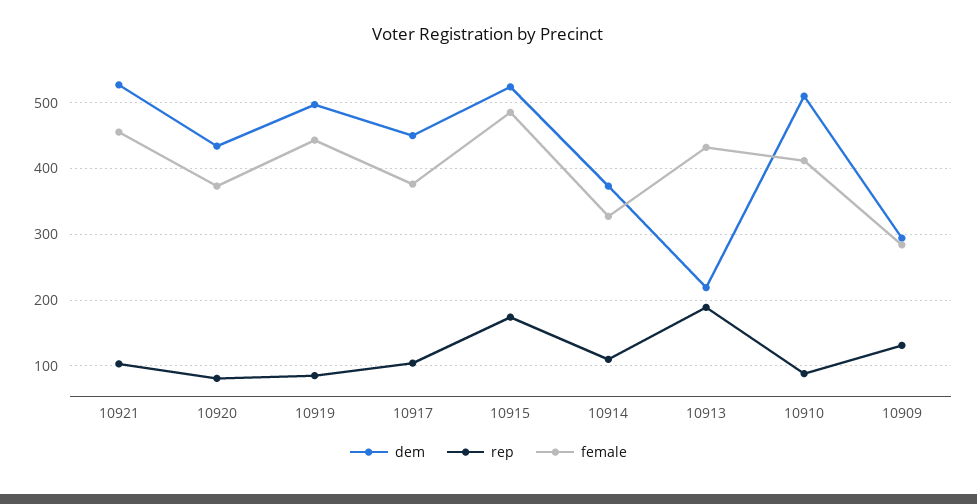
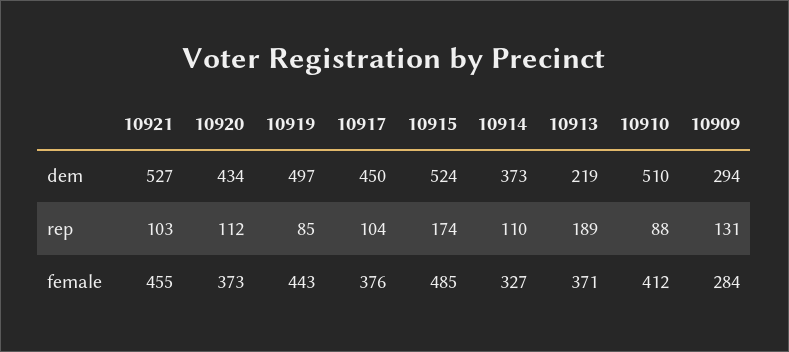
rep, 10920: 80 -> 112
female, 10913: 430 -> 371

